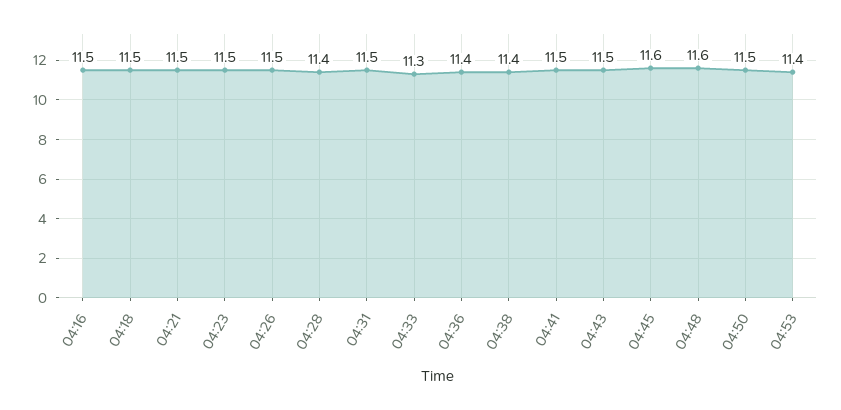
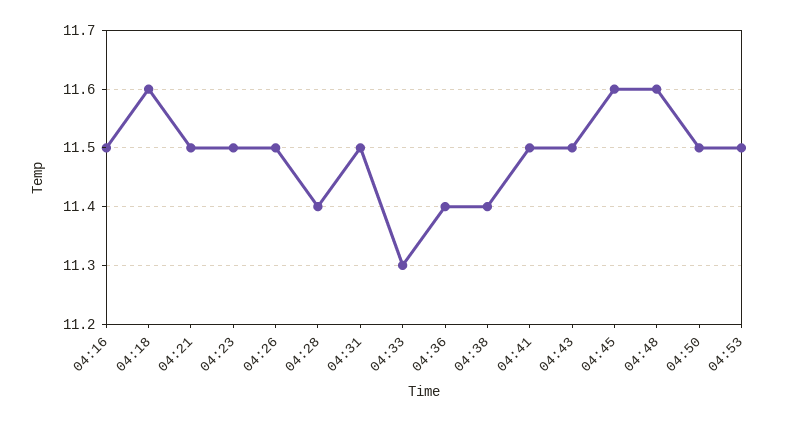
04:18: 11.5 -> 11.6
04:53: 11.4 -> 11.5

